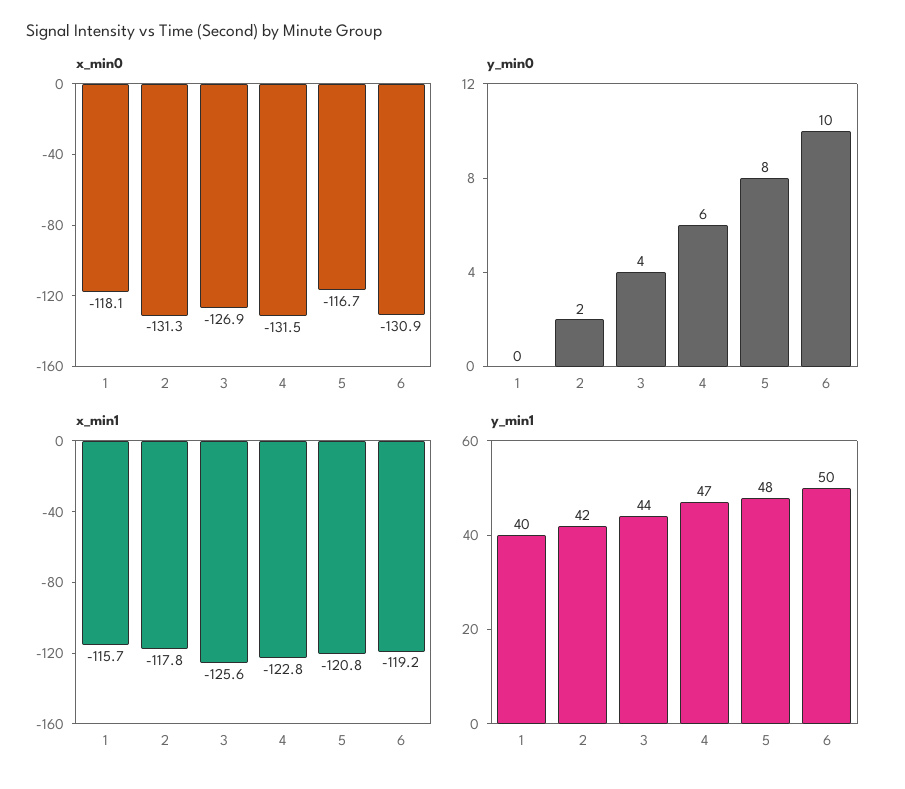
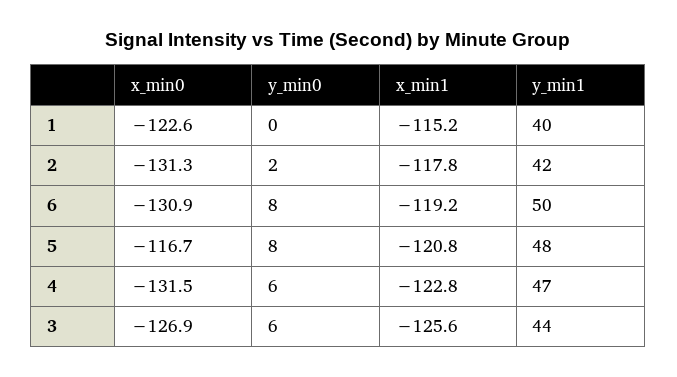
x_min0, 1: -118.1 -> -122.6
y_min0, 3: 4 -> 6
y_min0, 6: 10 -> 8
x_min1, 1: -115.7 -> -115.2

